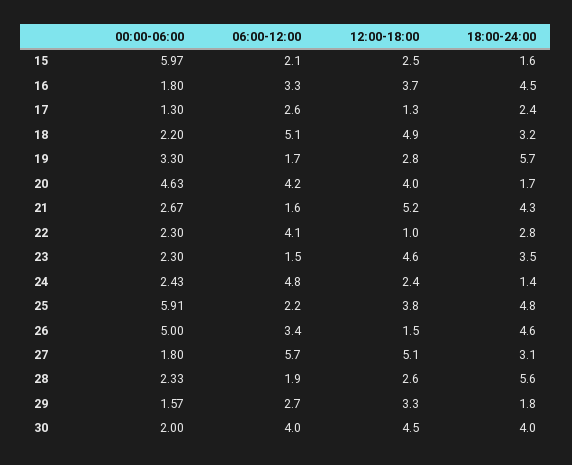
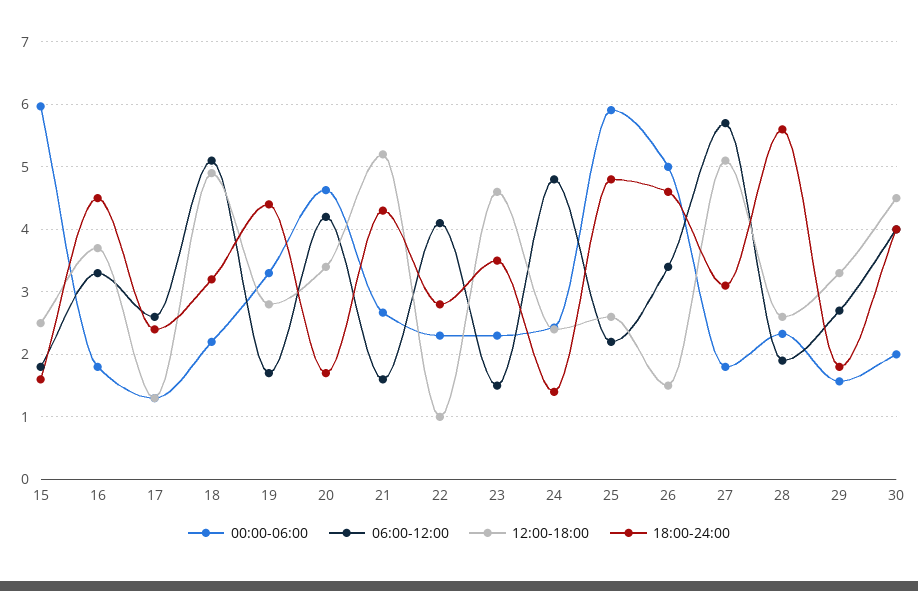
06:00-12:00, 15: 2.1 -> 1.8
18:00-24:00, 19: 5.7 -> 4.4
12:00-18:00, 20: 4 -> 3.4
12:00-18:00, 25: 3.8 -> 2.6

